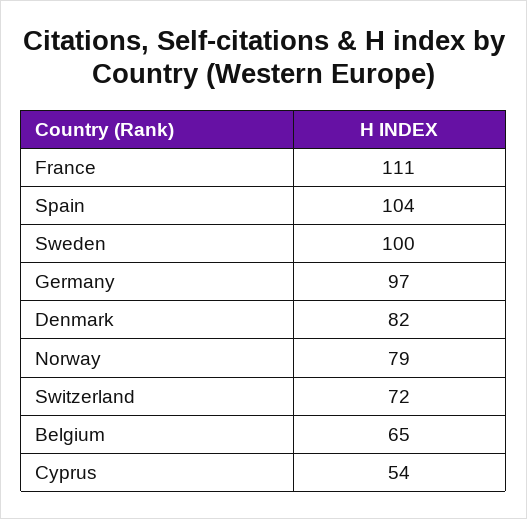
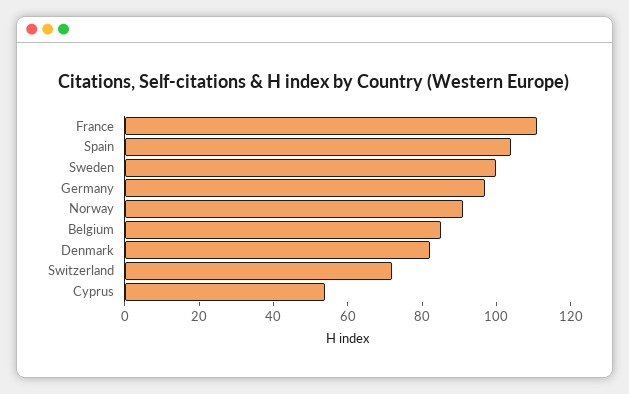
Norway: 79 -> 90
Belgium: 65 -> 85

